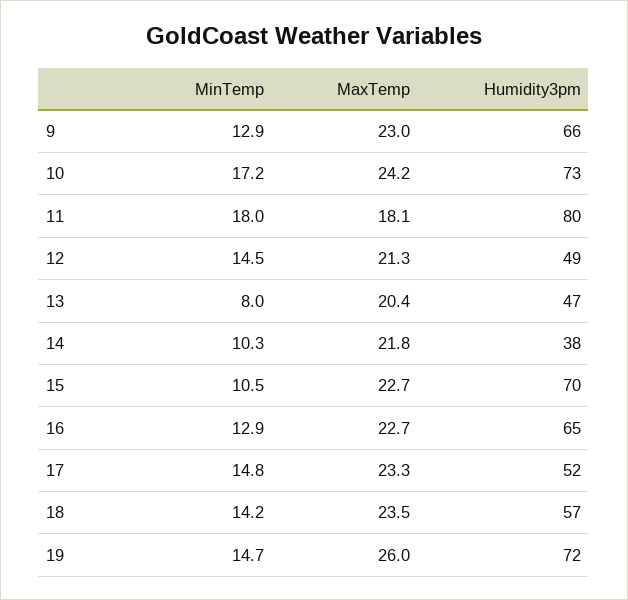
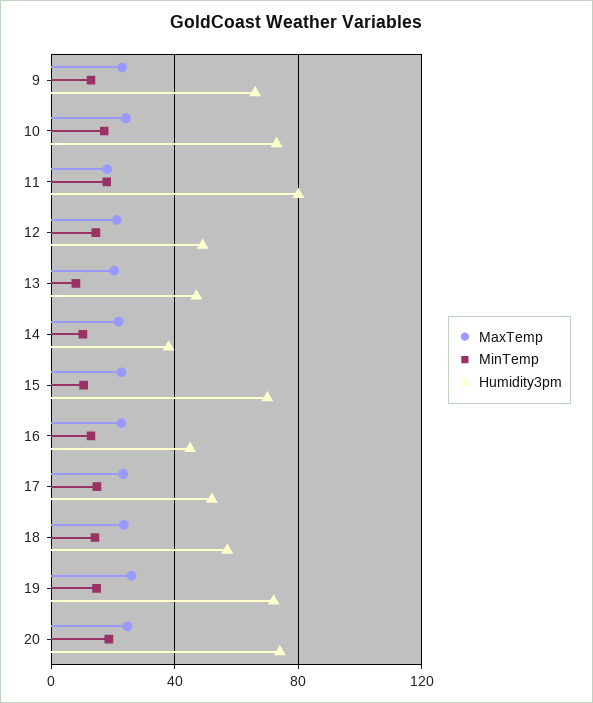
Humidity3pm, 16: 65 -> 45
MaxTemp, 20: none -> 25
MinTemp, 20: none -> 20
Humidity3pm, 20: none -> 75

